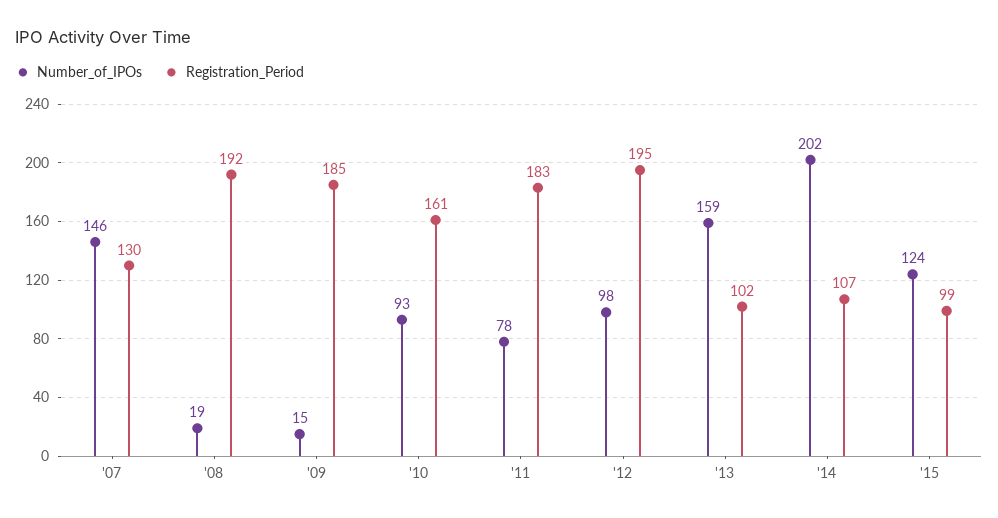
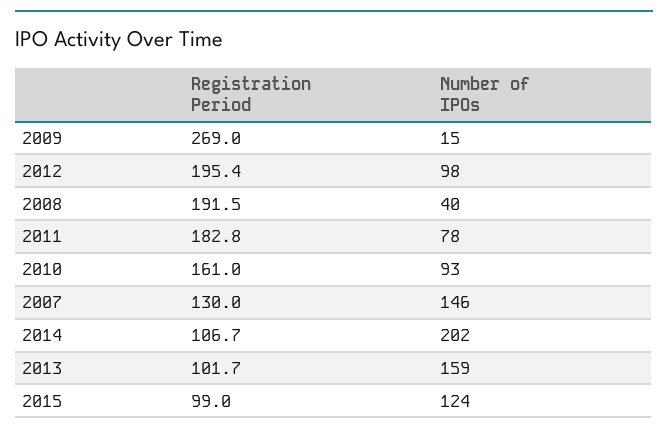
Number_of_IPOs, '08: 19 -> 40
Registration_Period, '09: 185 -> 269

